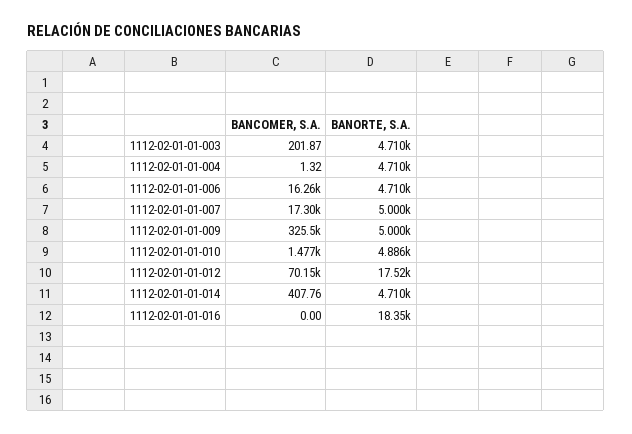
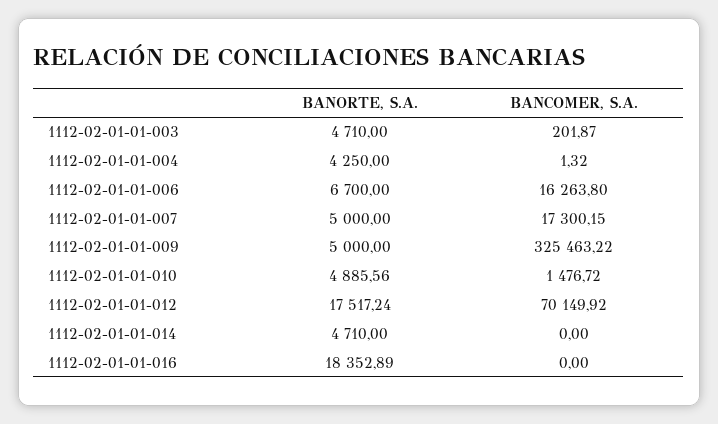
BANORTE, S.A., 1112-02-01-01-004: 4710 -> 4250
BANORTE, S.A., 1112-02-01-01-006: 4710 -> 6700
BANCOMER, S.A., 1112-02-01-01-014: 407.76 -> 0

